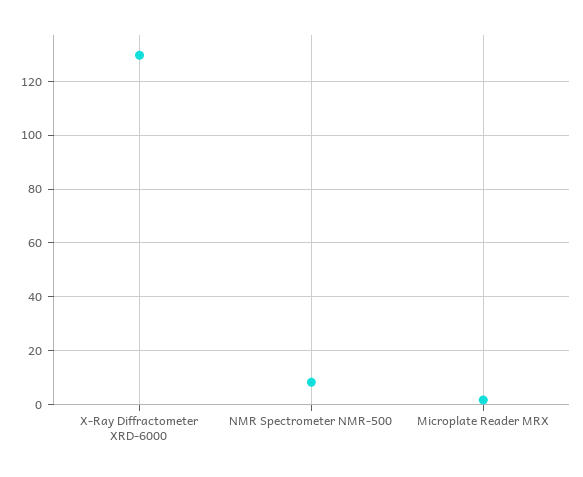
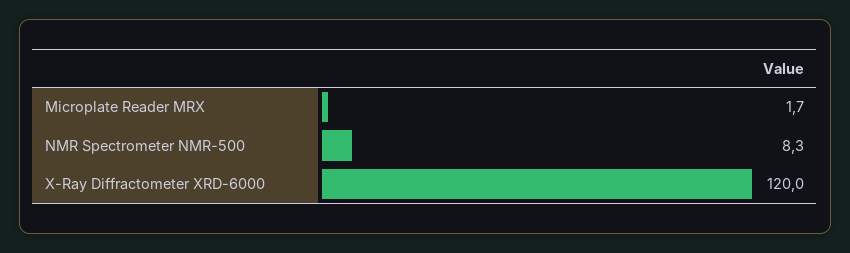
X-Ray Diffractometer XRD-6000: 130 -> 120

